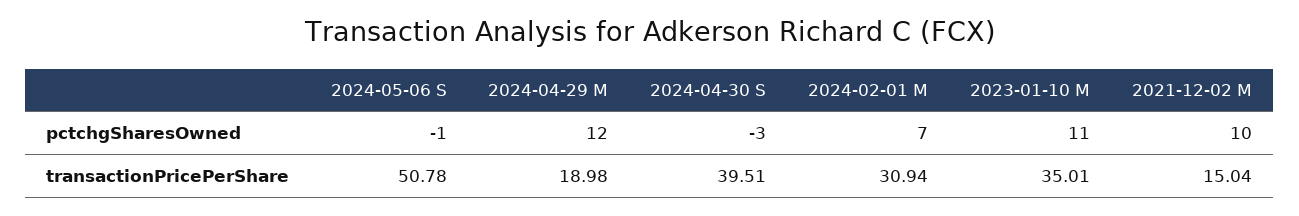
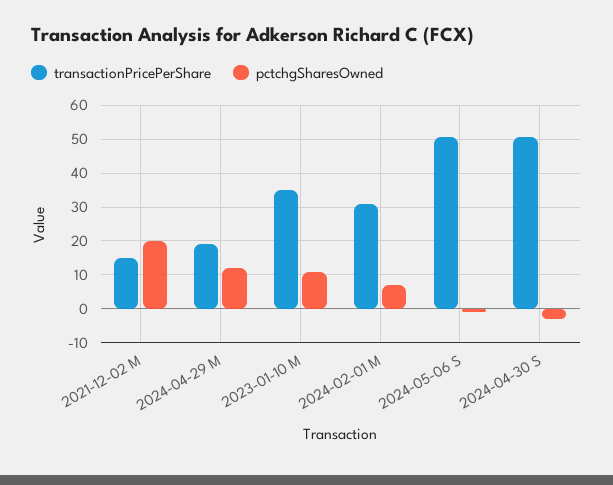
pctchgSharesOwned, 2021-12-02 M: 10 -> 20
transactionPricePerShare, 2024-04-30 S: 39.51 -> 50

